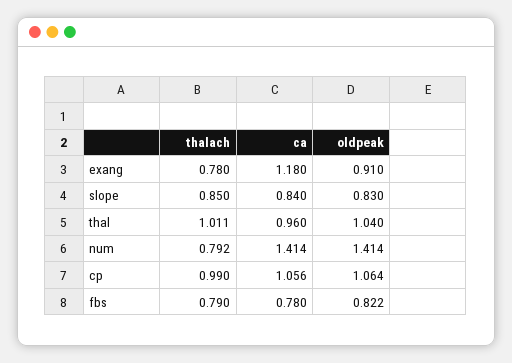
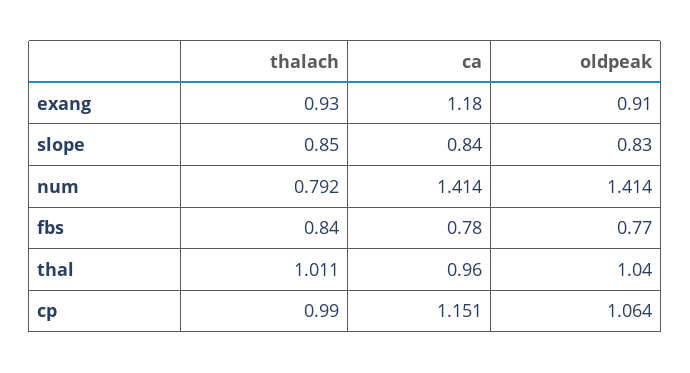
thalach, exang: 0.78 -> 0.93
ca, cp: 1.056 -> 1.151
thalach, fbs: 0.79 -> 0.84
oldpeak, fbs: 0.822 -> 0.77

